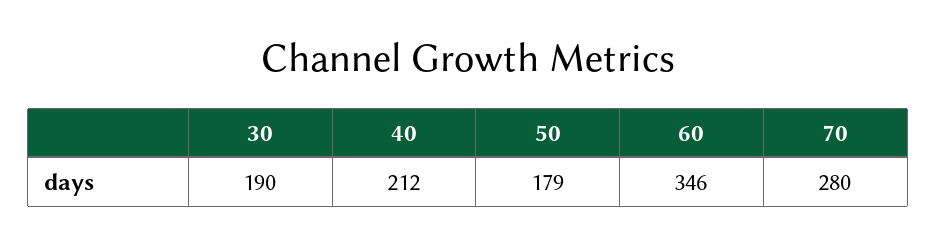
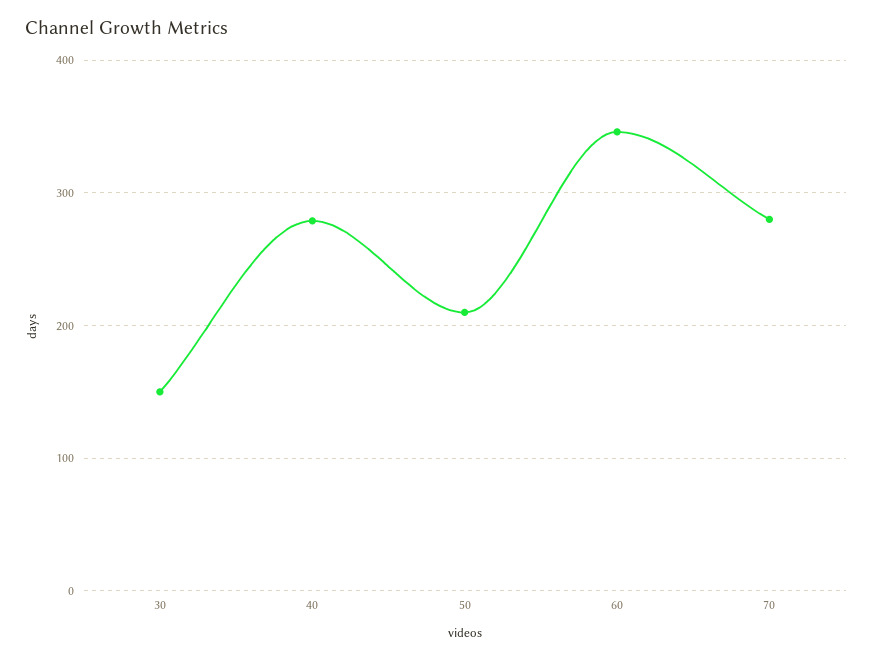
30: 190 -> 150
40: 212 -> 280
50: 179 -> 210

